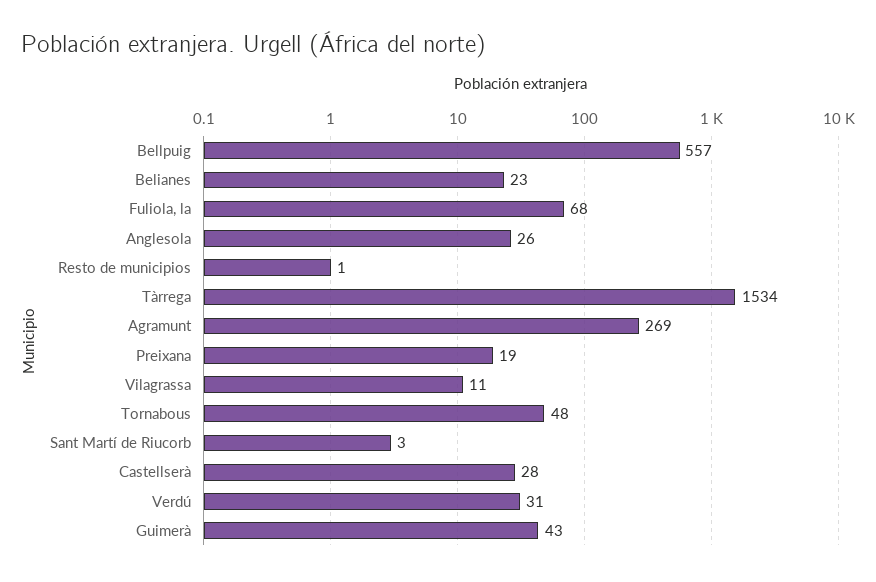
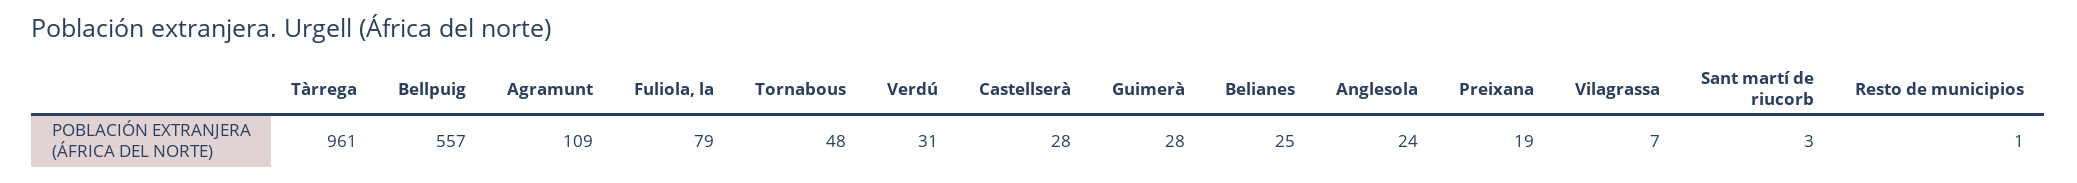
Belianes: 23 -> 25
Fuliola, la: 68 -> 79
Anglesola: 26 -> 24
Tàrrega: 1534 -> 961
Agramunt: 269 -> 109
Vilagrassa: 11 -> 7
Guimerà: 43 -> 28

